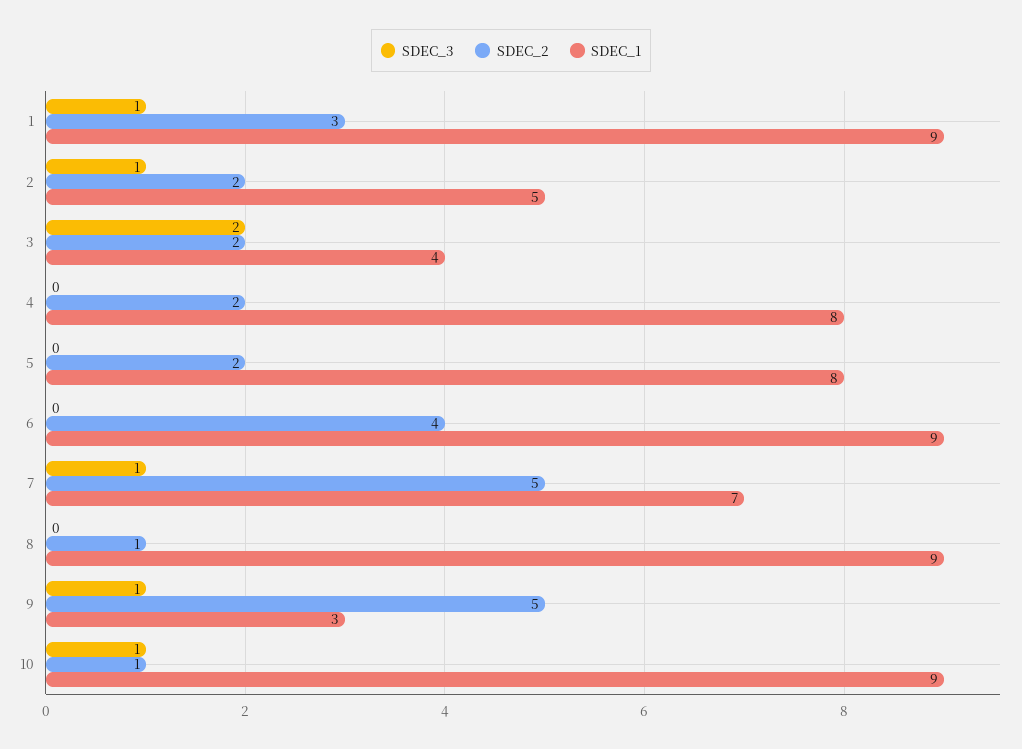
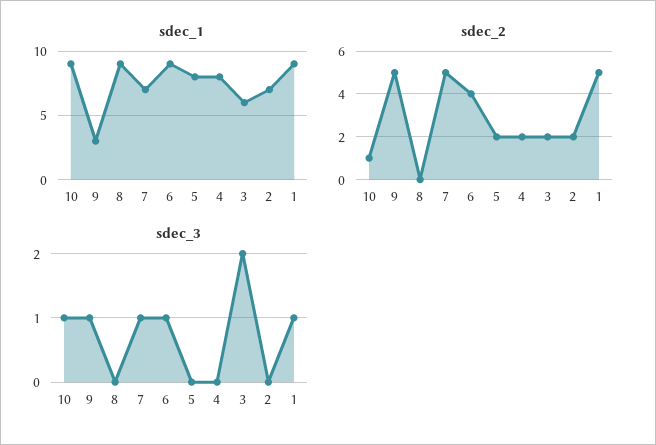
SDEC_2, 1: 3 -> 5
SDEC_3, 2: 1 -> 0
SDEC_1, 2: 5 -> 7
SDEC_1, 3: 4 -> 6
SDEC_3, 6: 0 -> 1
SDEC_2, 8: 1 -> 0

